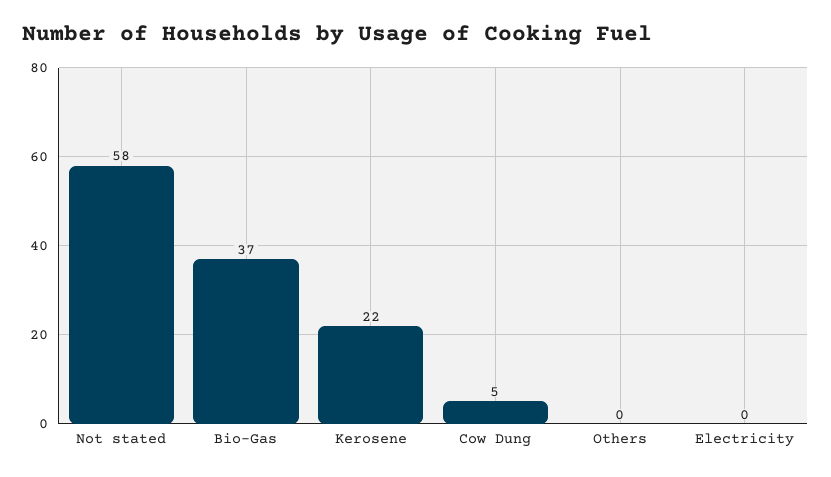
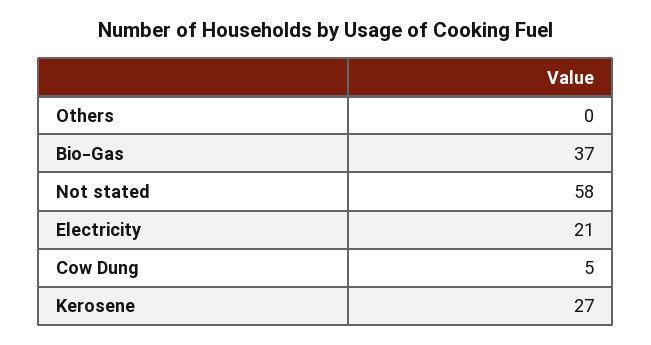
Kerosene: 22 -> 27
Electricity: 0 -> 21

